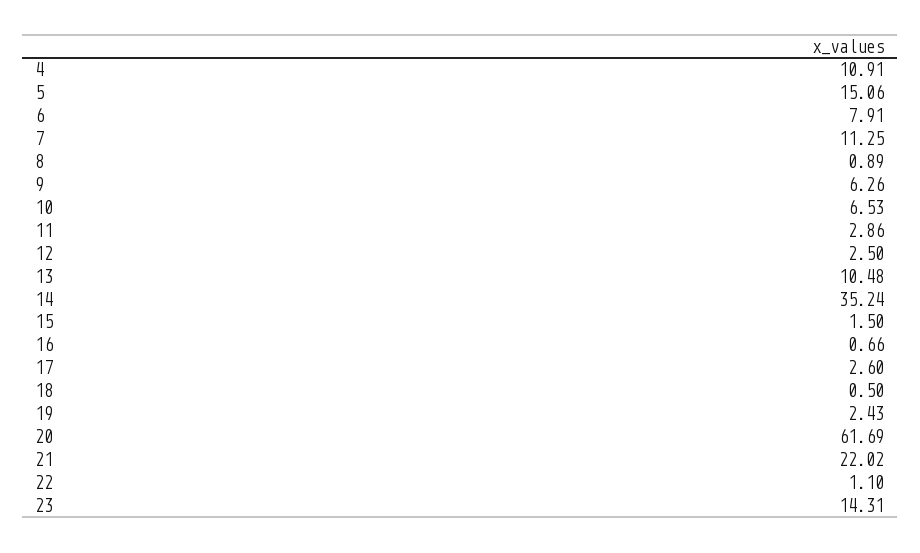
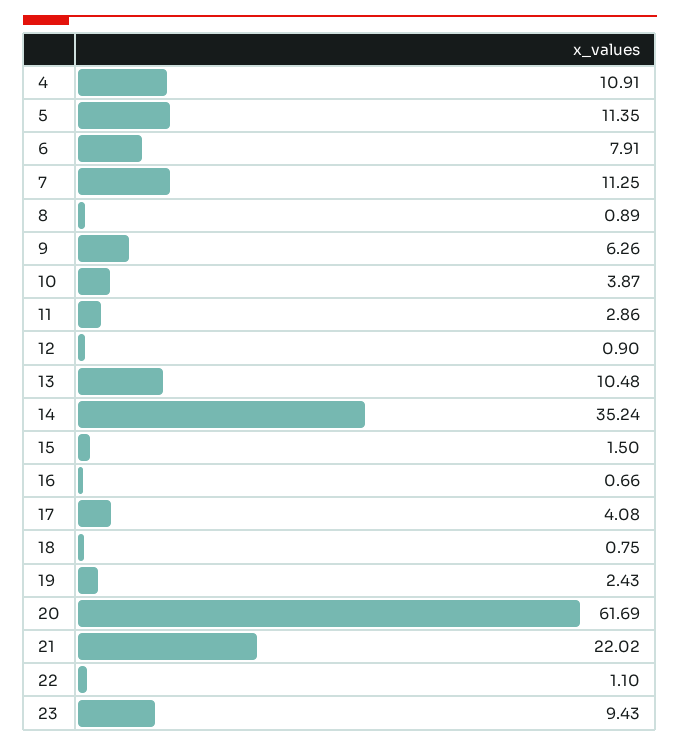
5: 15.06 -> 11.35
10: 6.53 -> 3.87
12: 2.5 -> 0.9
17: 2.6 -> 4.08
18: 0.5 -> 0.75
23: 14.31 -> 9.43

